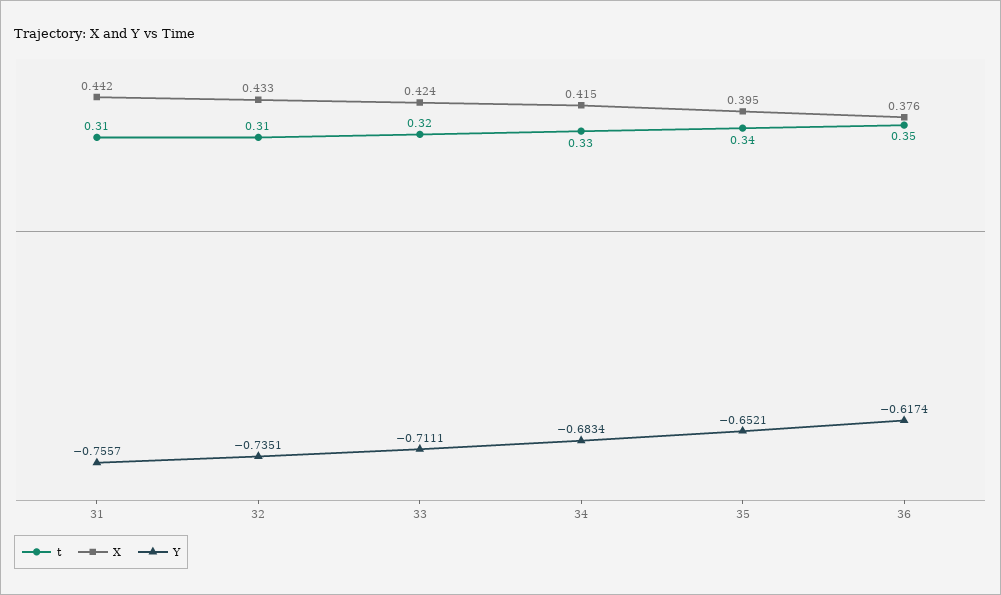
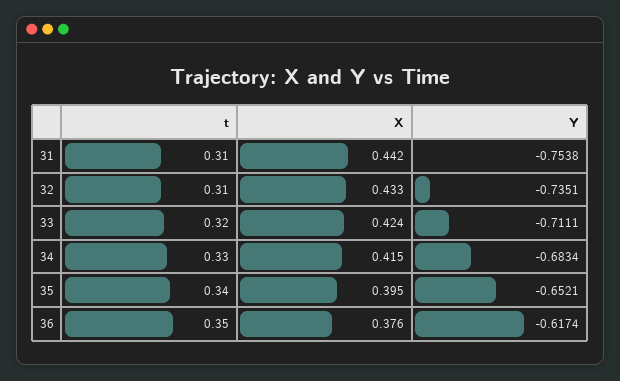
Y, 31: -0.7557 -> -0.7538

